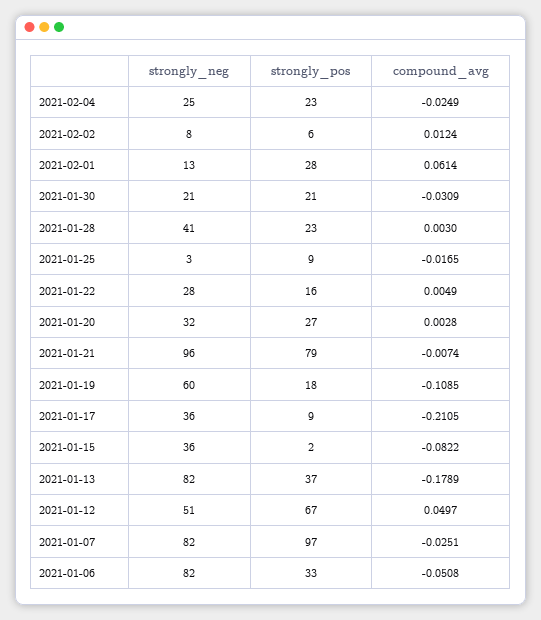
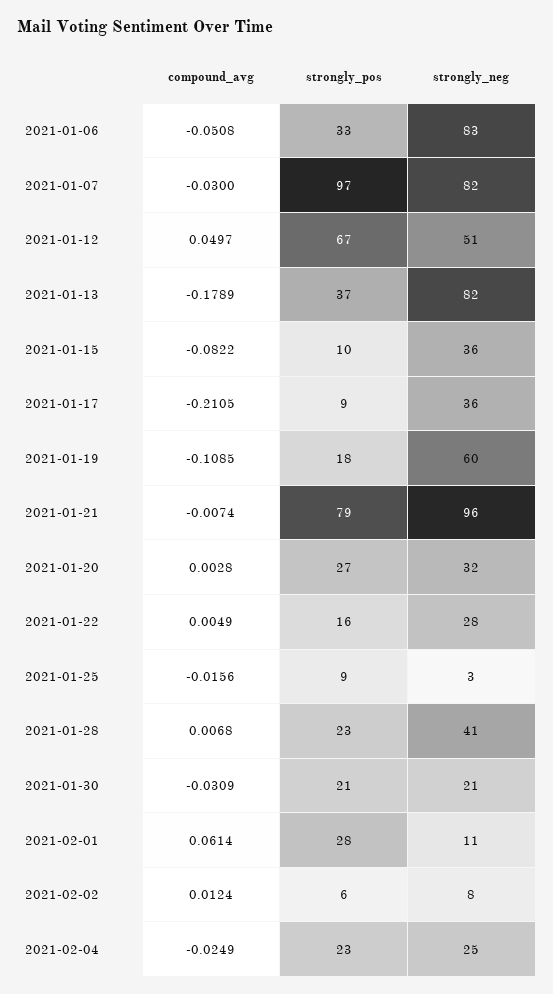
strongly_neg, 2021-02-01: 13 -> 11
compound_avg, 2021-01-28: 0.003 -> 0.0068
compound_avg, 2021-01-25: -0.0165 -> -0.0156
strongly_pos, 2021-01-15: 2 -> 10
compound_avg, 2021-01-07: -0.0251 -> -0.03
strongly_neg, 2021-01-06: 82 -> 83

